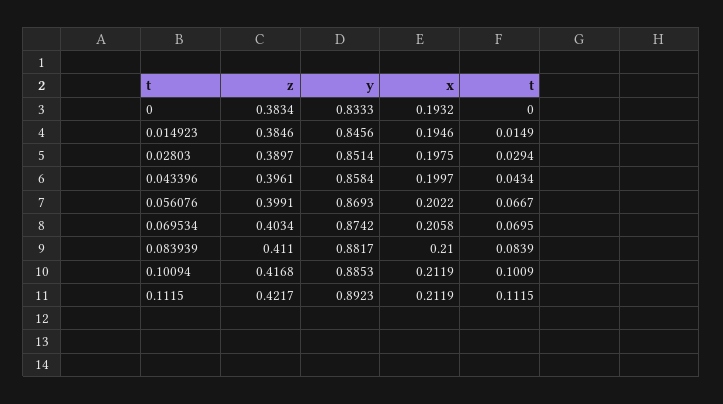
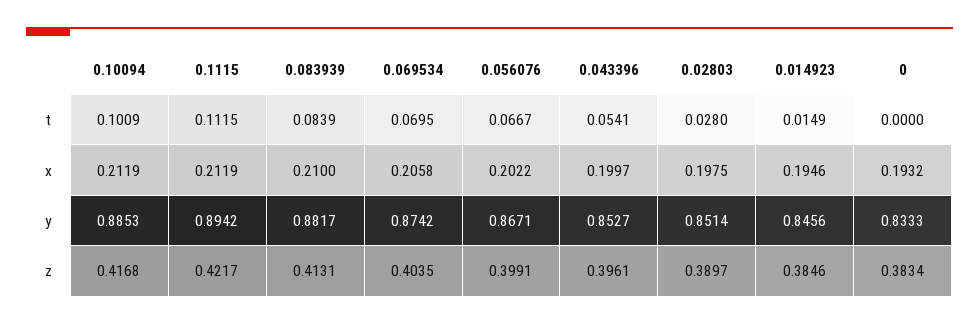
t, 0.02803: 0.0294 -> 0.028
y, 0.043396: 0.8584 -> 0.8527
t, 0.043396: 0.0434 -> 0.0541
y, 0.056076: 0.8693 -> 0.8671
z, 0.069534: 0.4034 -> 0.4035
z, 0.083939: 0.411 -> 0.4131
y, 0.1115: 0.8923 -> 0.8942

